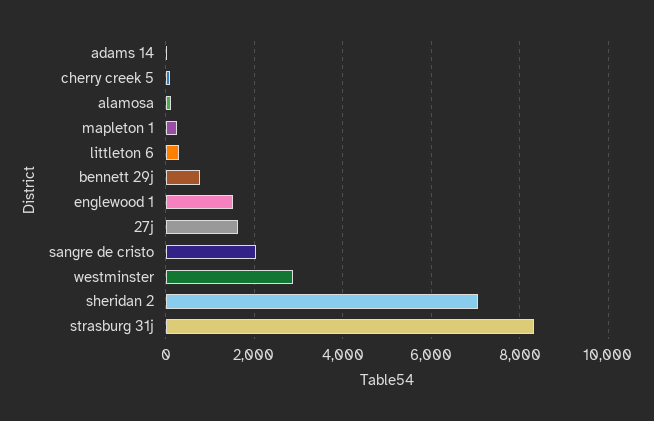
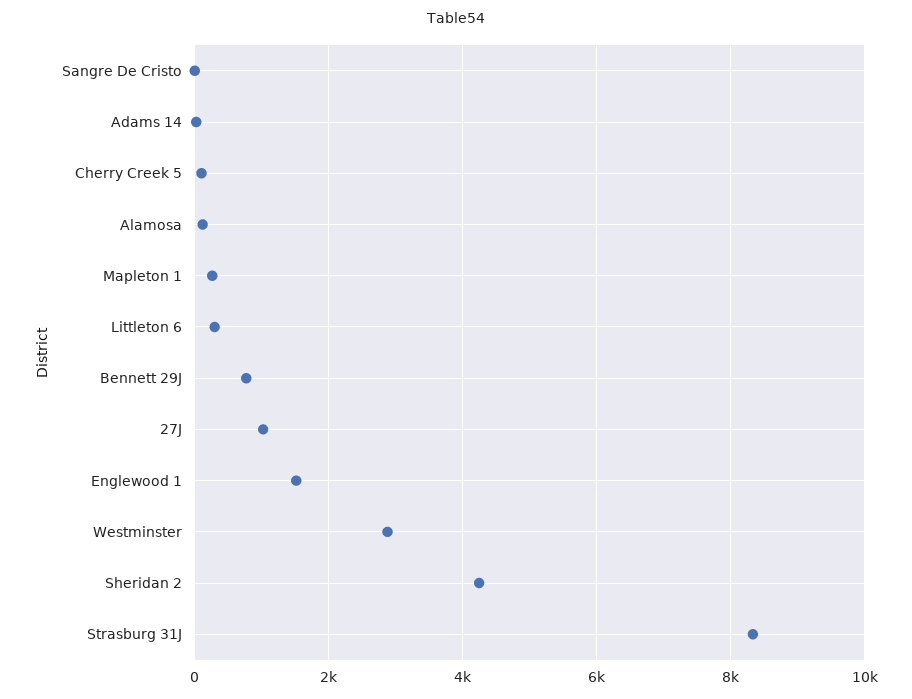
27j: 1600 -> 1000
sangre de cristo: 2000 -> 0
sheridan 2: 7000 -> 4200

